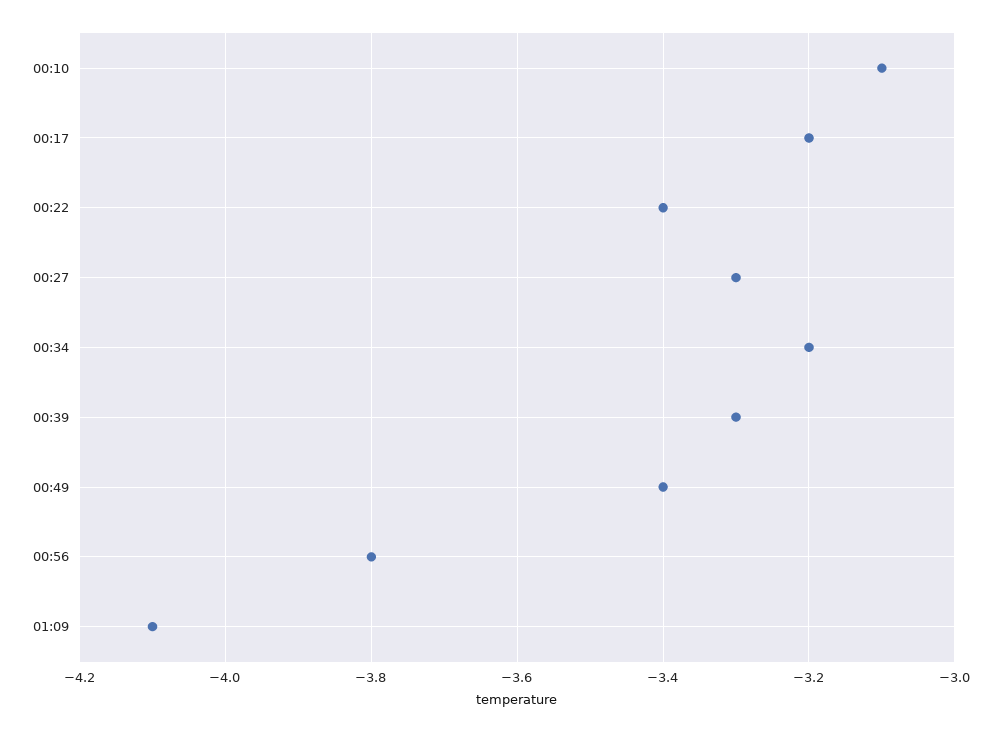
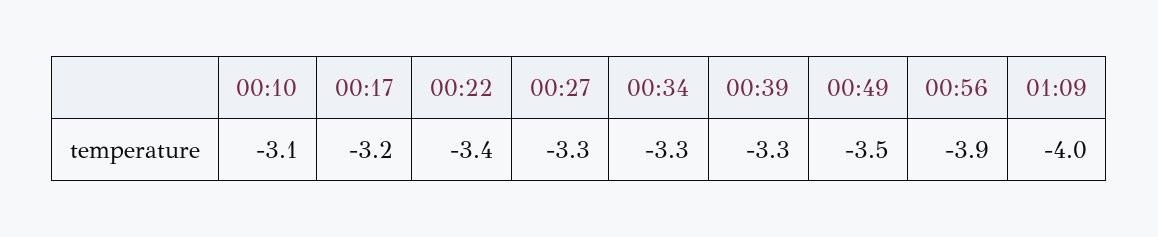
00:34: -3.2 -> -3.3
00:49: -3.4 -> -3.5
00:56: -3.8 -> -3.9
01:09: -4.1 -> -4

